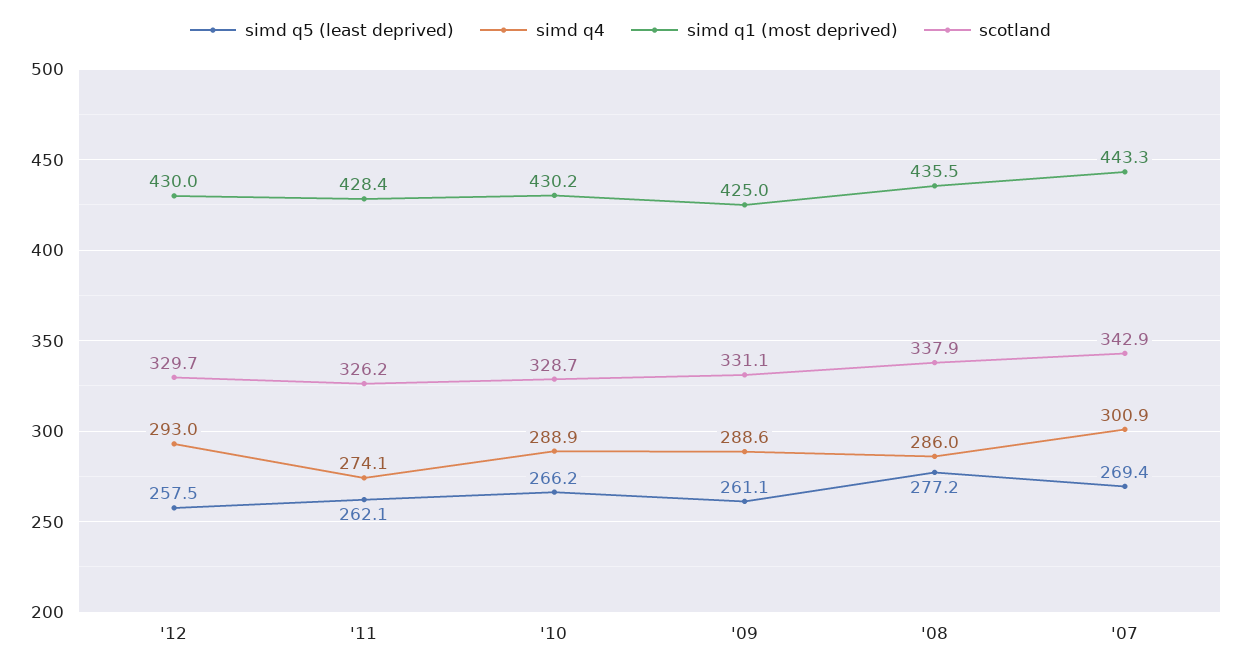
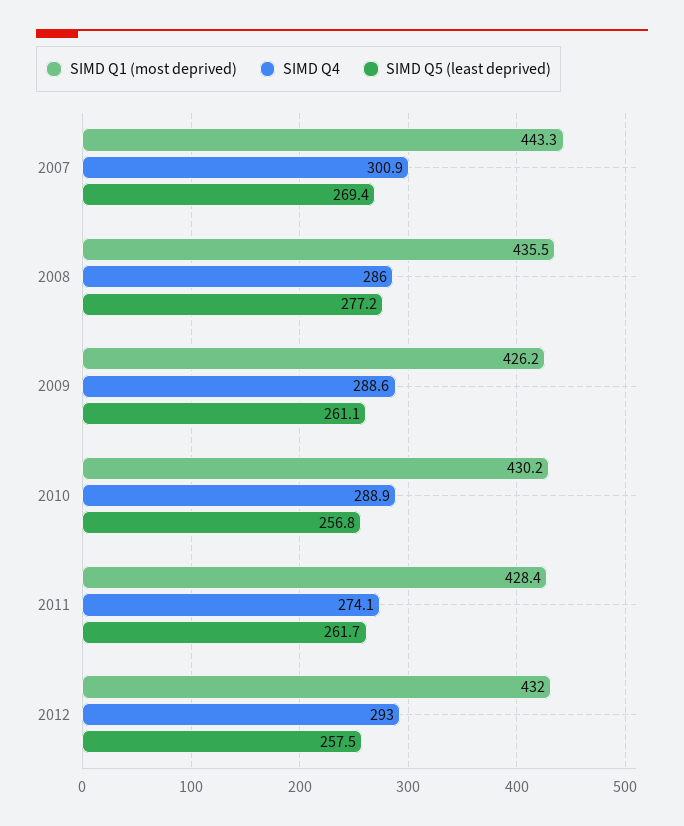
simd q1 (most deprived), '12: 430 -> 432
scotland, '12: 329.7 -> none
simd q5 (least deprived), '11: 262.1 -> 261.7
scotland, '11: 326.2 -> none
simd q5 (least deprived), '10: 266.2 -> 256.8
scotland, '10: 328.7 -> none
simd q1 (most deprived), '09: 425 -> 426.2
scotland, '09: 331.1 -> none
scotland, '08: 337.9 -> none
scotland, '07: 342.9 -> none

